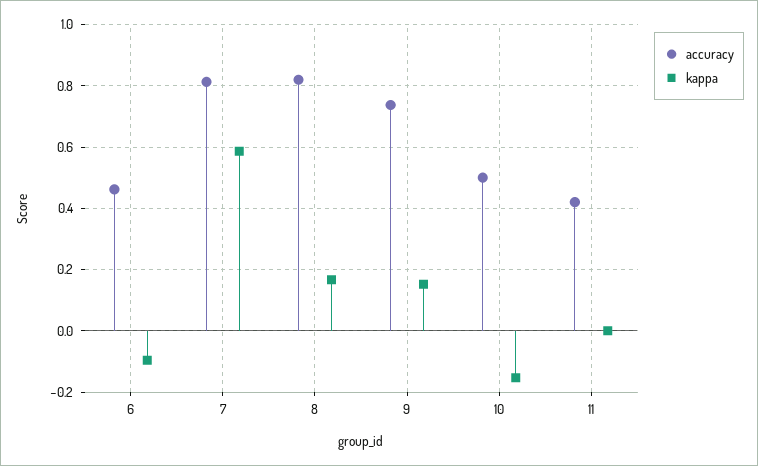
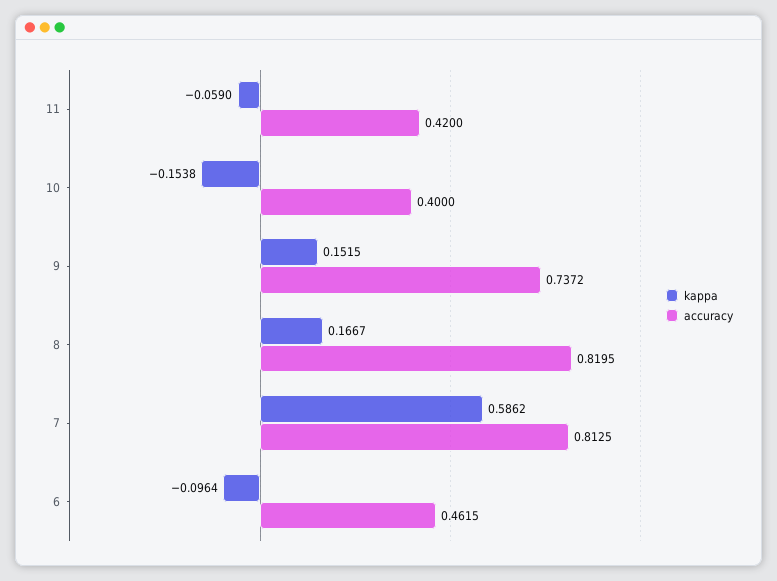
accuracy, 10: 0.5 -> 0.4
kappa, 11: 0 -> -0.059

